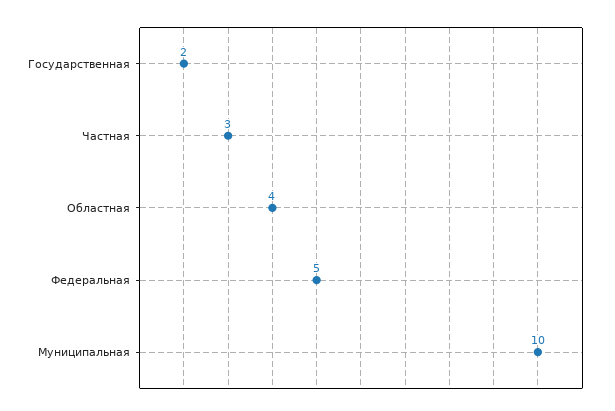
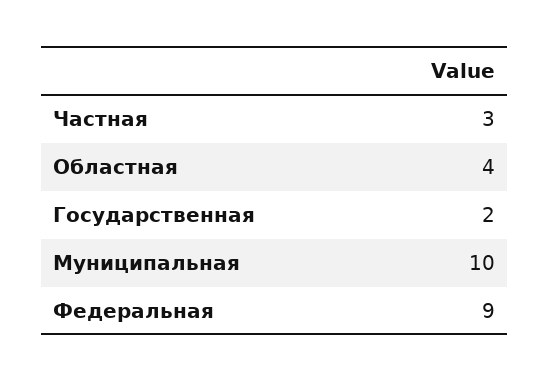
Федеральная: 5 -> 9

